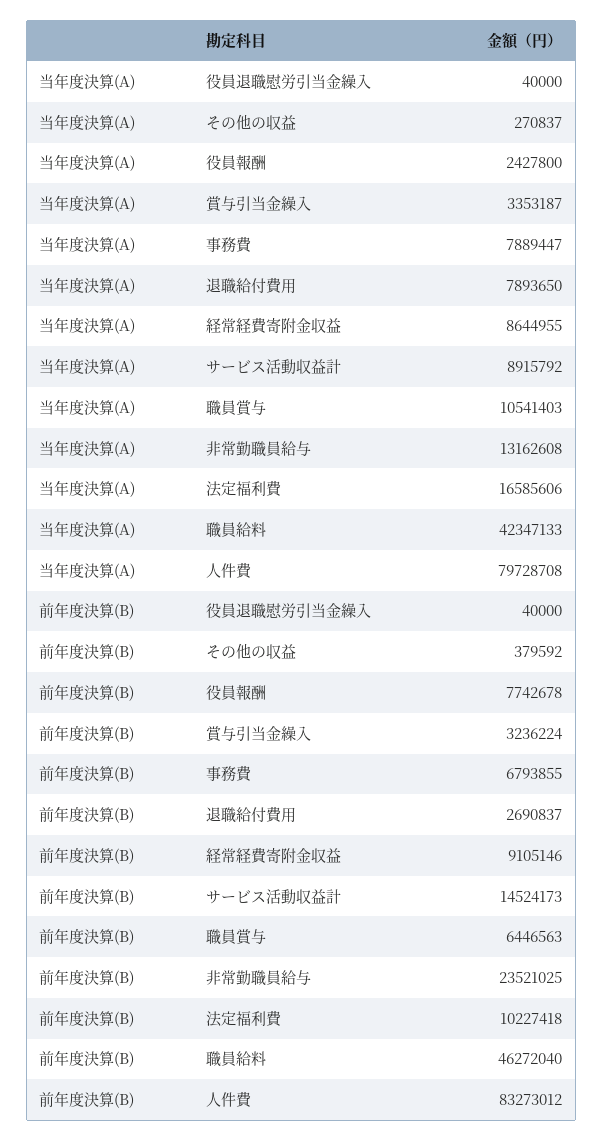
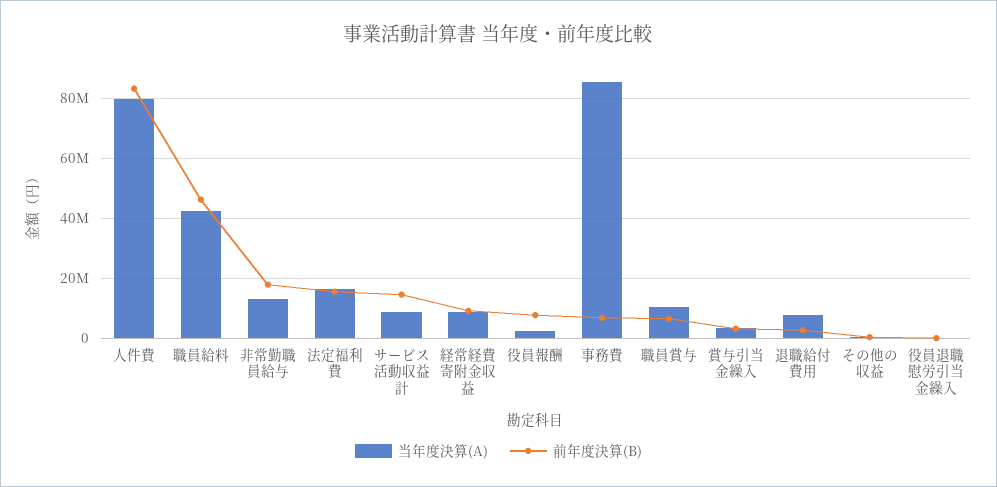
当年度決算(A), 事務費: 7889447 -> 85000000
前年度決算(B), 非常勤職員給与: 23521025 -> 17500000
前年度決算(B), 法定福利費: 10227418 -> 15000000

